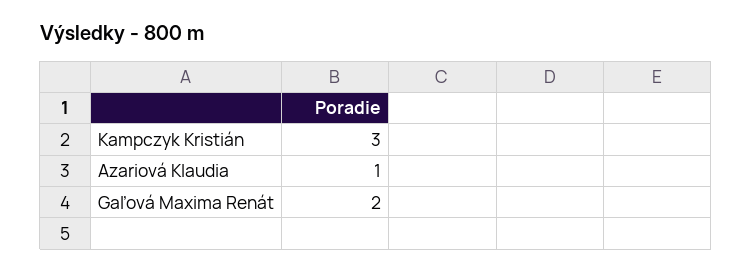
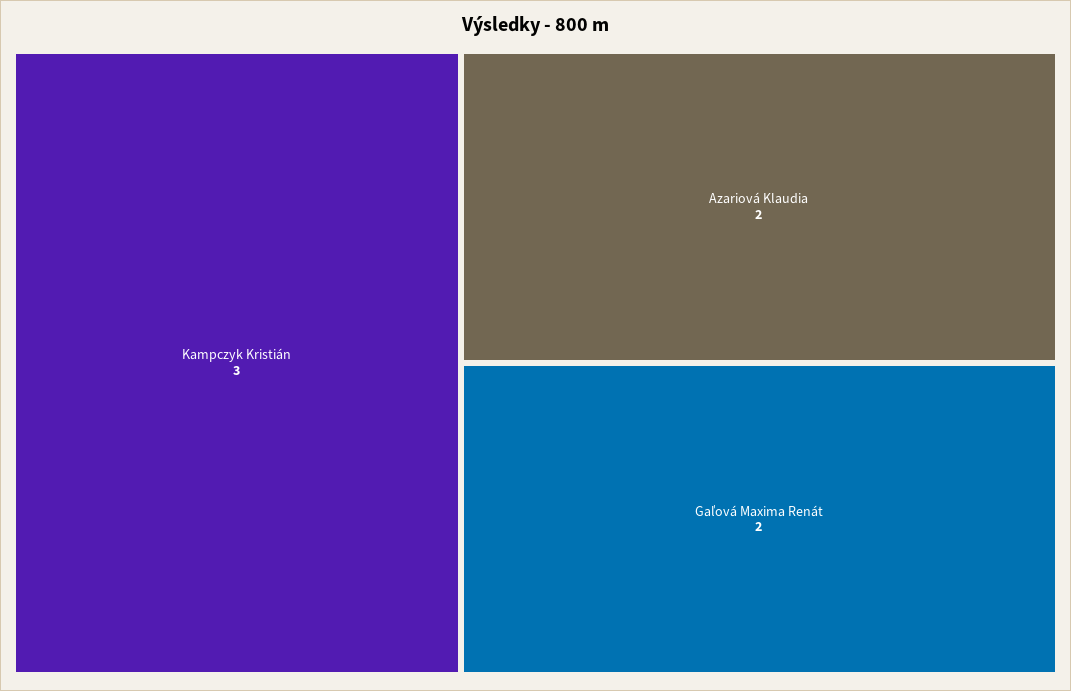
Azariová Klaudia: 1 -> 2

